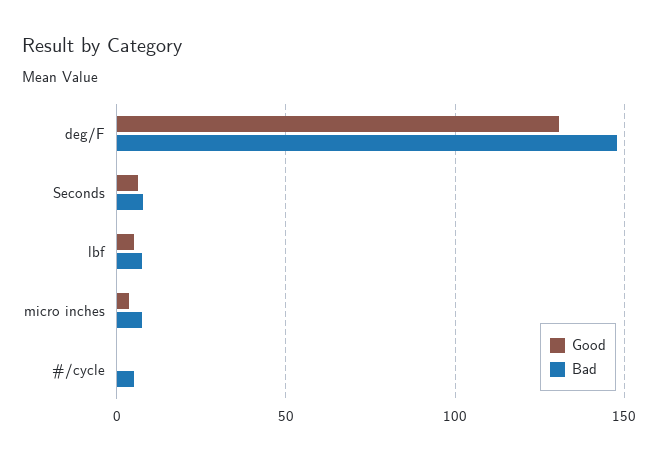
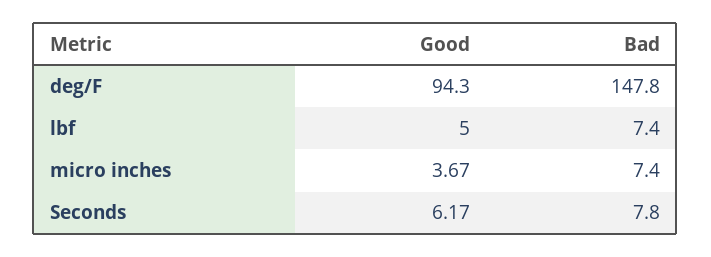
Good, deg/F: 130 -> 94.3
Good, #/cycle: 0 -> none
Bad, #/cycle: 5 -> none

